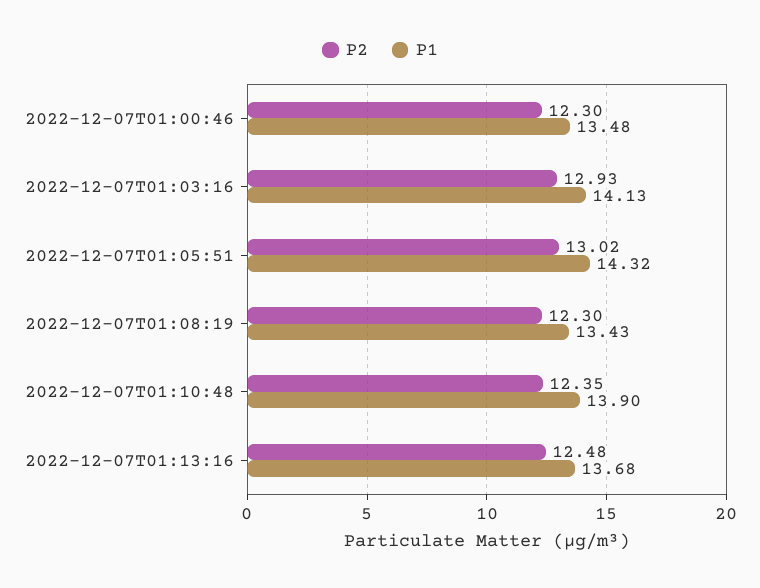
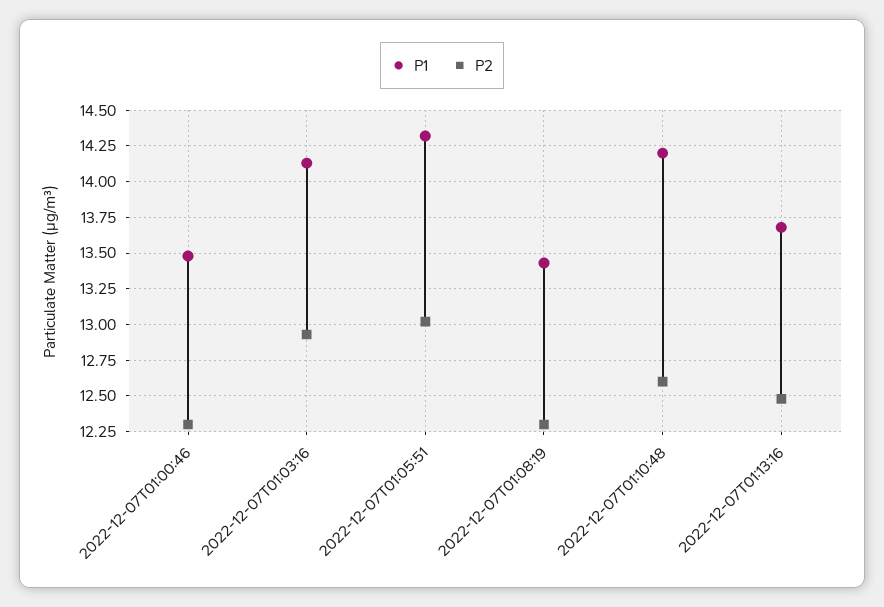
P2, 2022-12-07T01:10:48: 12.35 -> 12.6
P1, 2022-12-07T01:10:48: 13.9 -> 14.2

